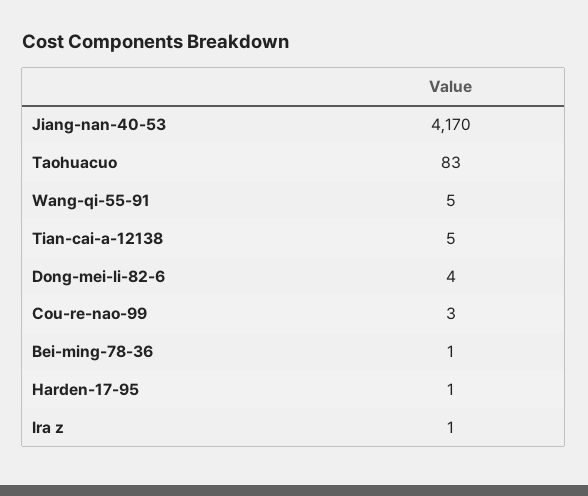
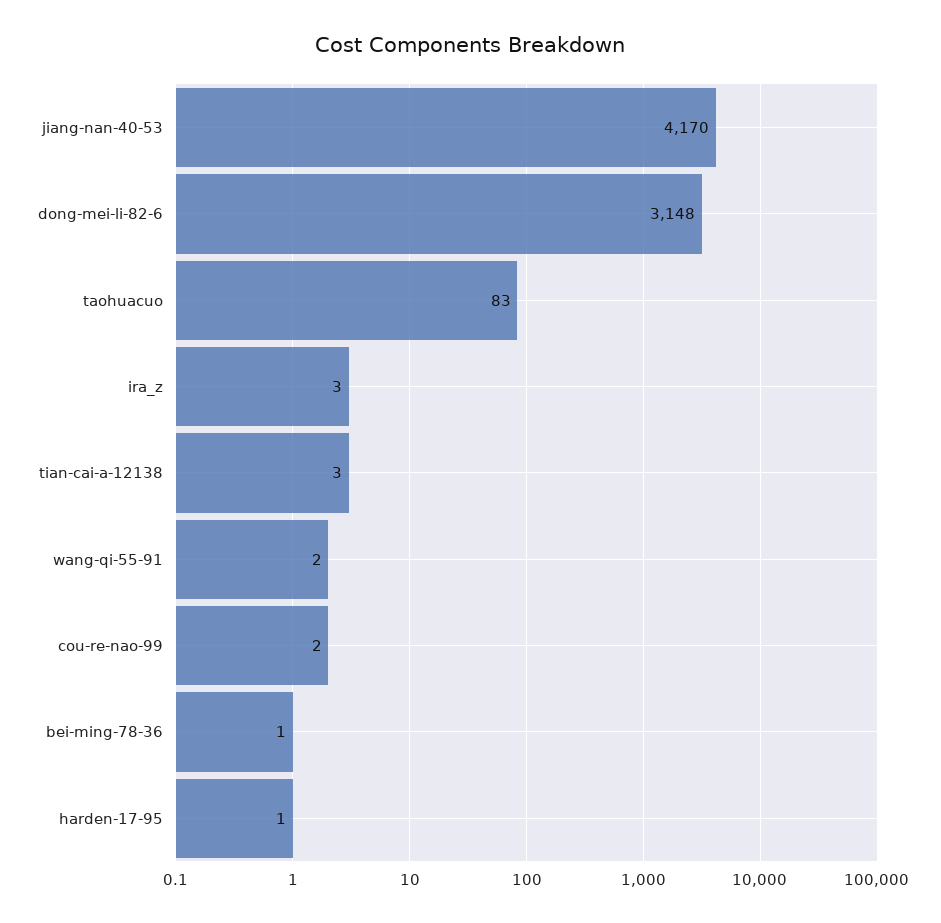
Wang-qi-55-91: 5 -> 2
Tian-cai-a-12138: 5 -> 3
Dong-mei-li-82-6: 4 -> 3148
Cou-re-nao-99: 3 -> 2
Ira z: 1 -> 3

